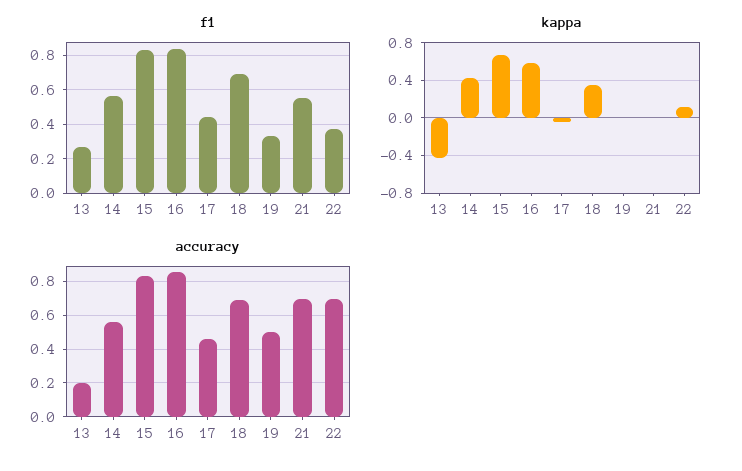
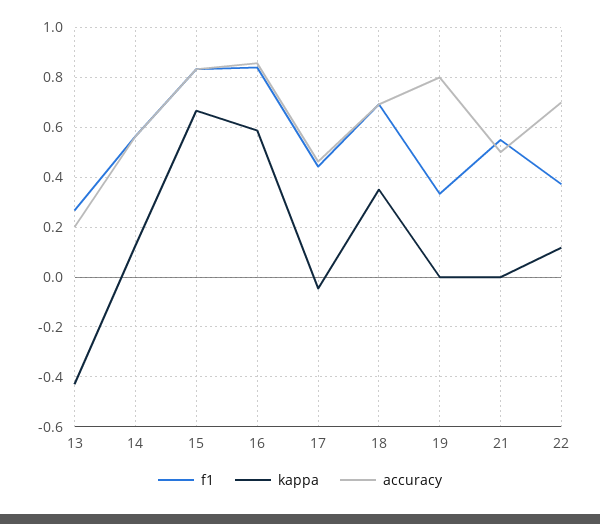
kappa, 14: 0.4 -> 0.125
accuracy, 19: 0.5 -> 0.8
accuracy, 21: 0.7 -> 0.5

